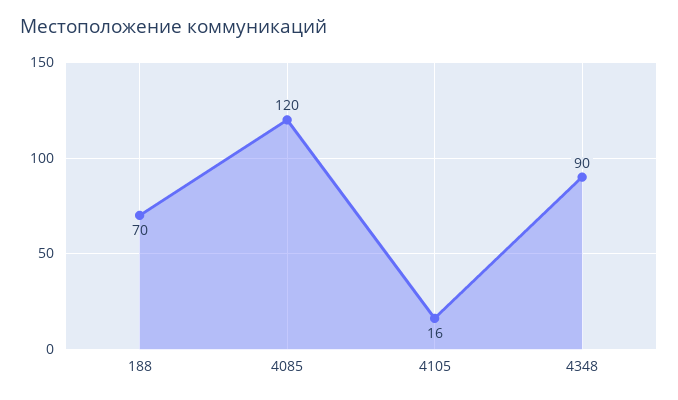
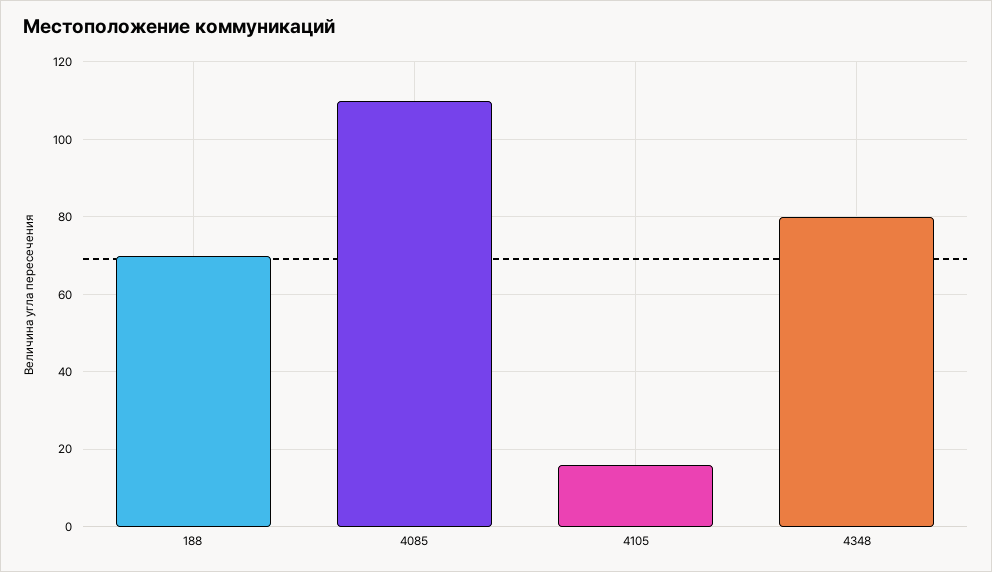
4085: 120 -> 110
4348: 90 -> 80

